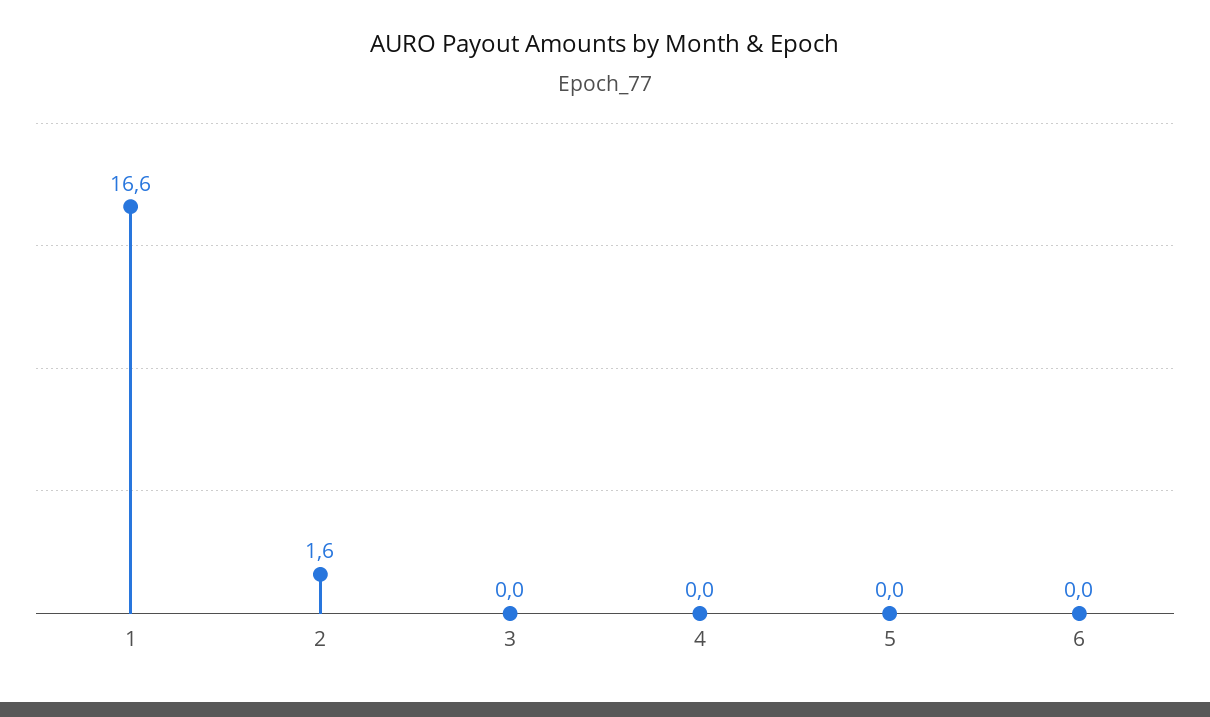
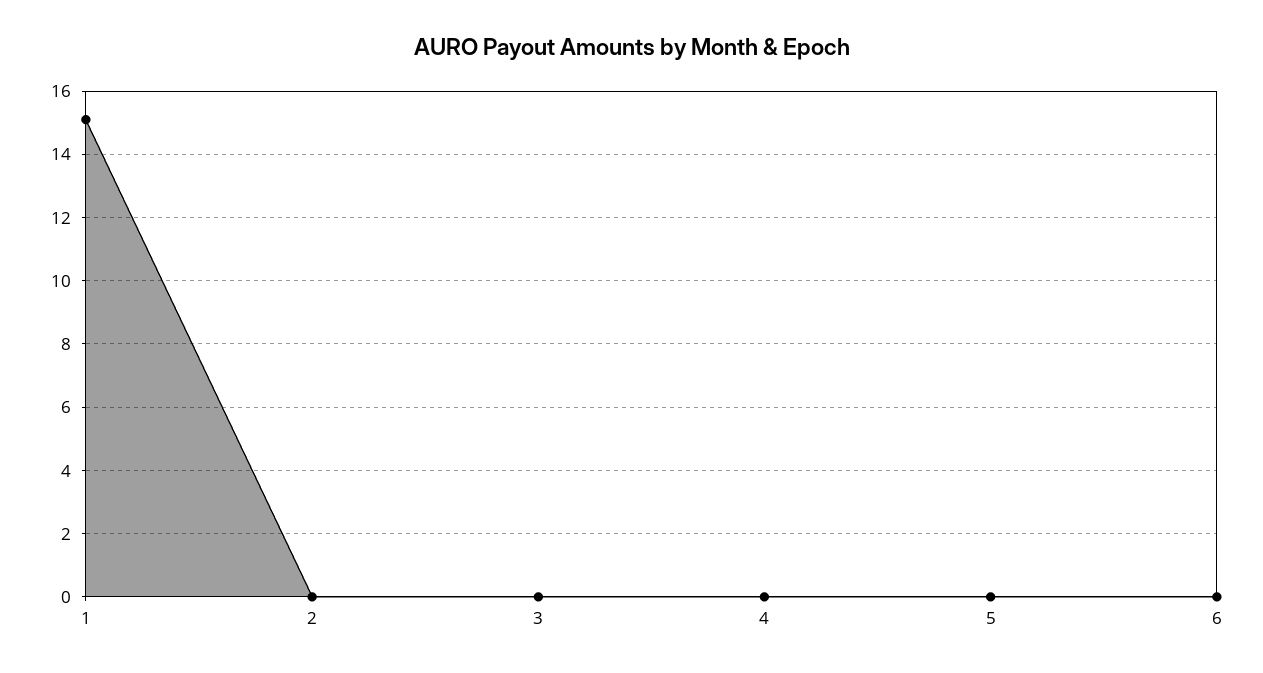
1: 16.6 -> 15
2: 1.6 -> 0

